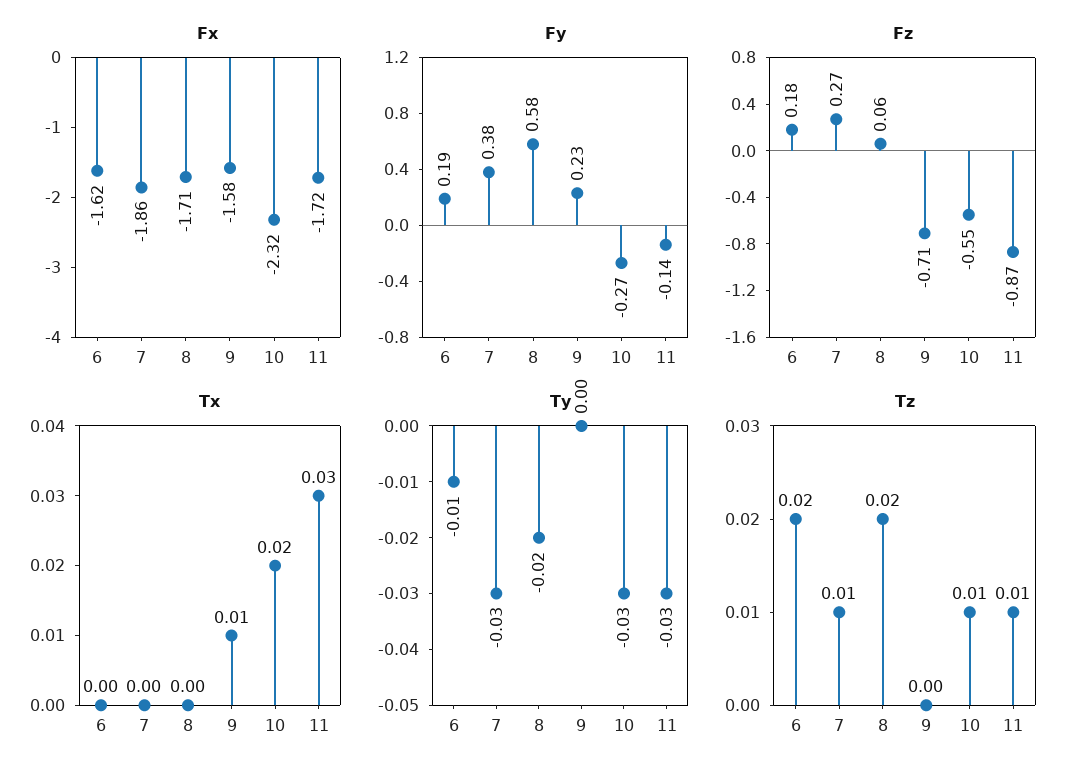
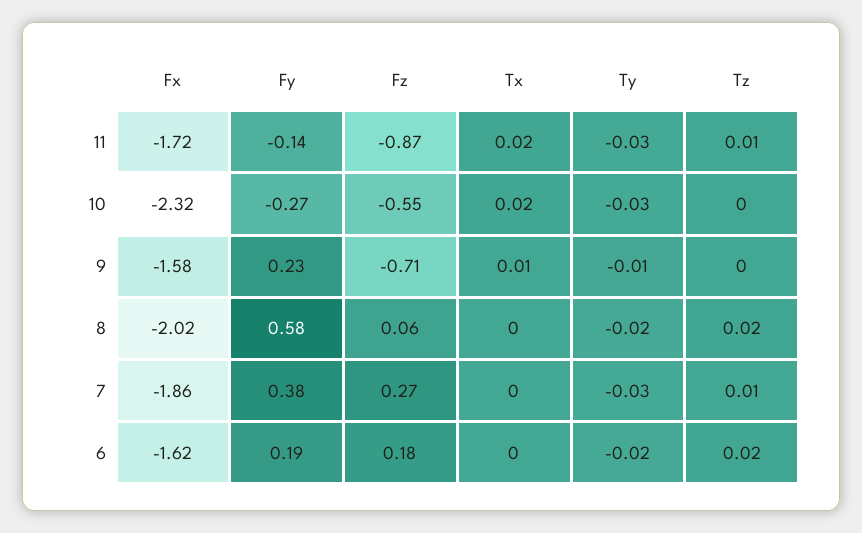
Fx, 8: -1.71 -> -2.02
Tx, 11: 0.03 -> 0.02
Ty, 6: -0.01 -> -0.02
Ty, 9: 0 -> -0.01
Tz, 10: 0.01 -> 0

